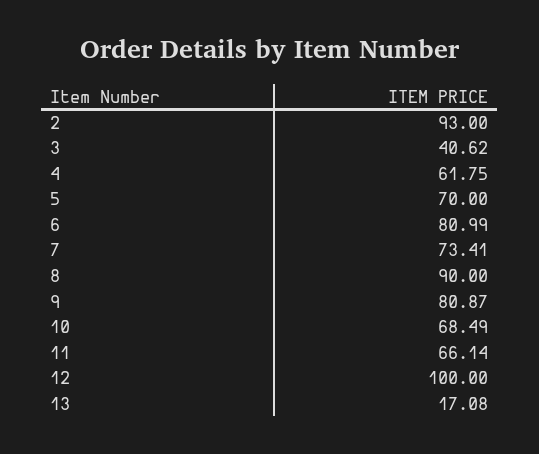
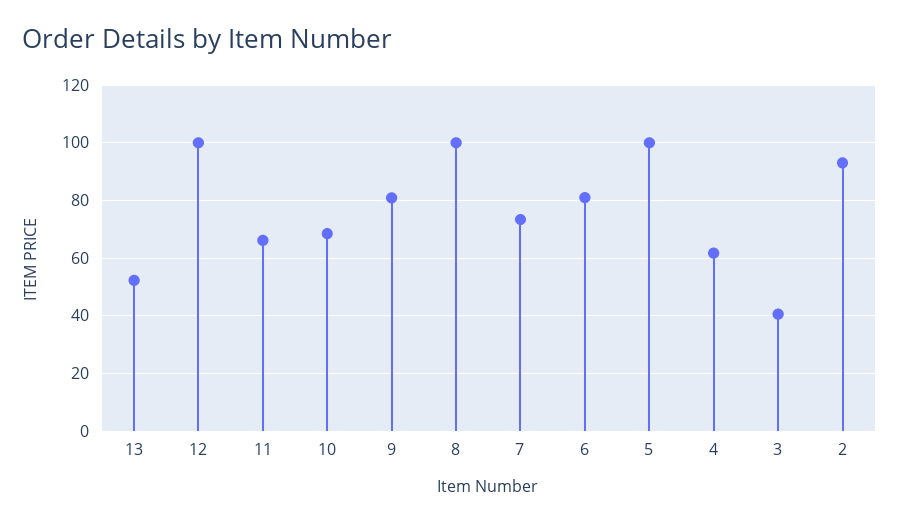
5: 70 -> 100
8: 90 -> 100
13: 17.08 -> 52.5

